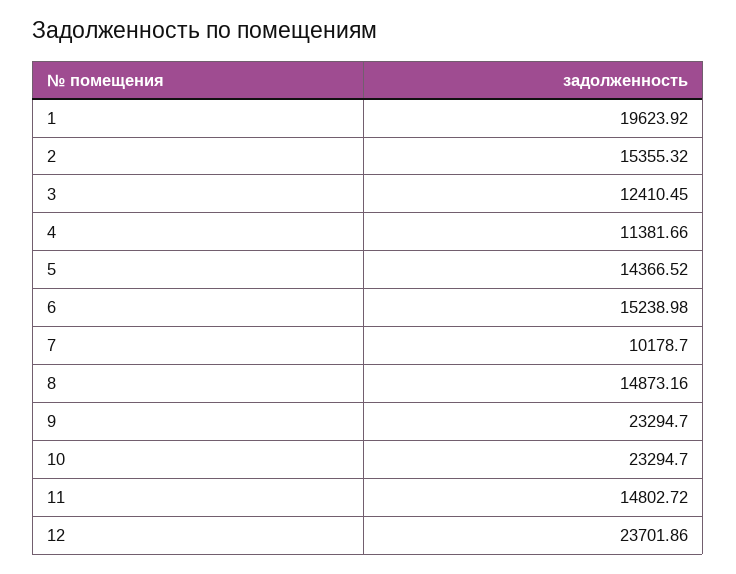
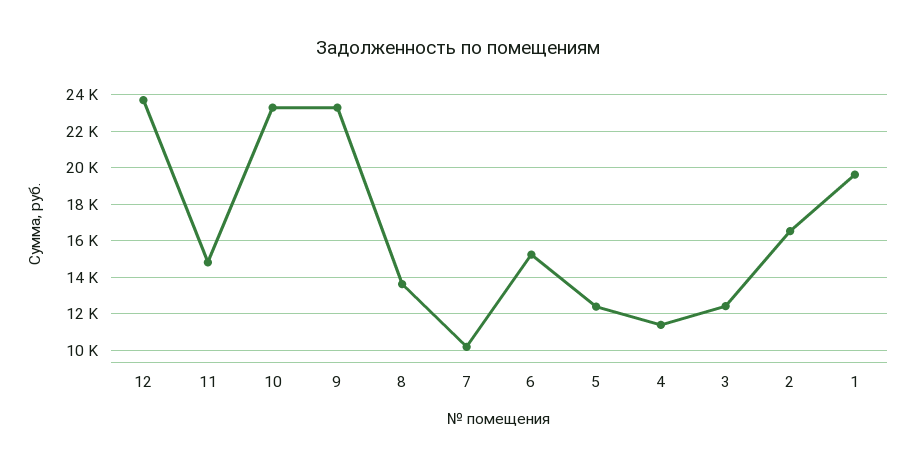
2: 15355.32 -> 16500
5: 14366.52 -> 12500
8: 14873.16 -> 13500

